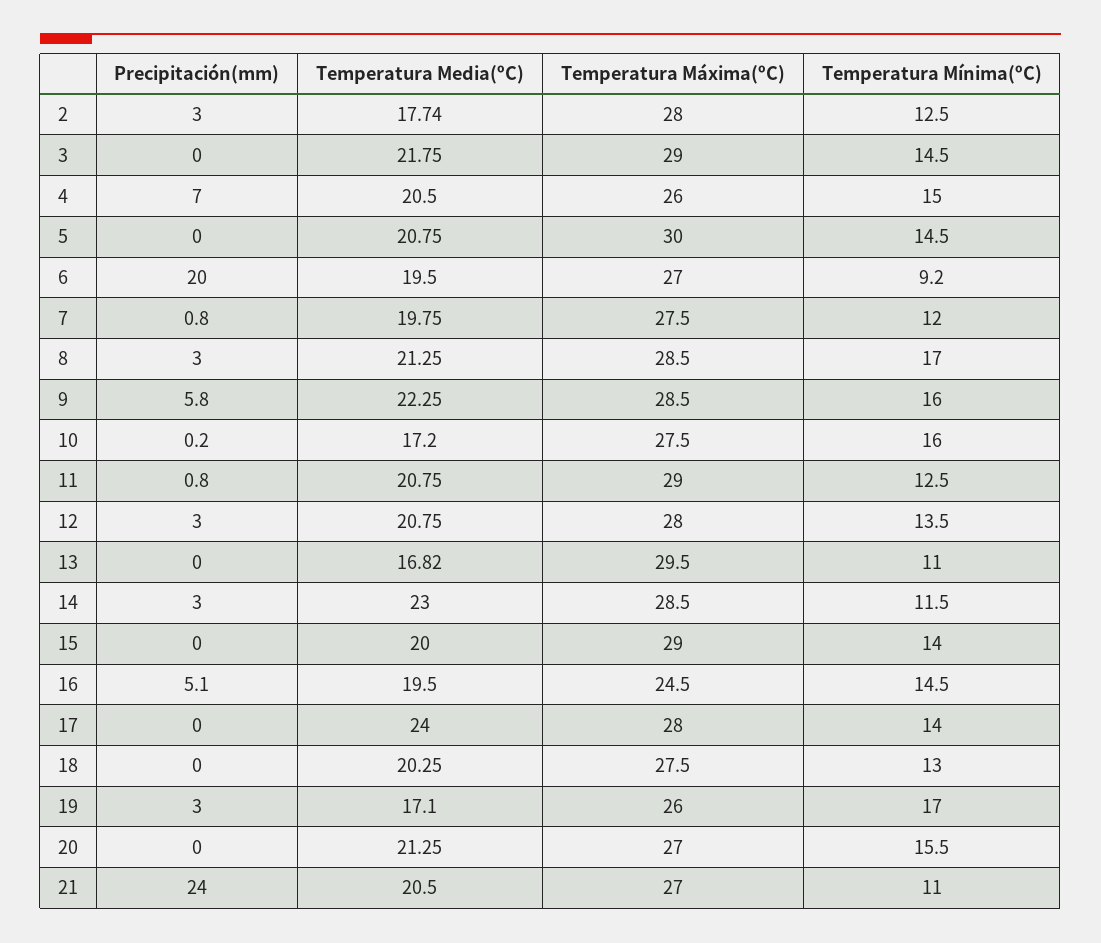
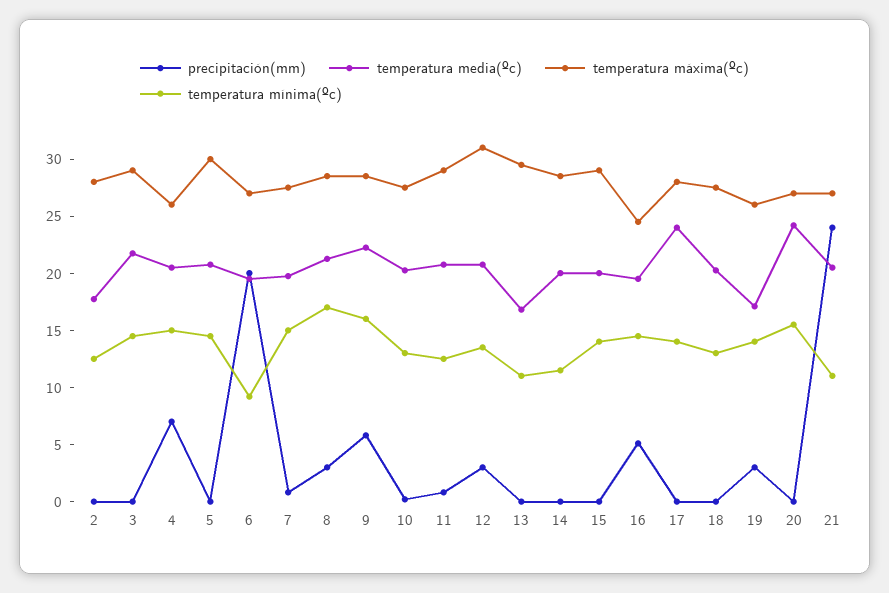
Precipitación(mm), 2: 3 -> 0
Temperatura Mínima(ºC), 7: 12 -> 15
Temperatura Media(ºC), 10: 17.2 -> 20
Temperatura Mínima(ºC), 10: 16 -> 13
Temperatura Máxima(ºC), 12: 28 -> 31
Precipitación(mm), 14: 3 -> 0
Temperatura Media(ºC), 14: 23 -> 20
Temperatura Mínima(ºC), 19: 17 -> 14
Temperatura Media(ºC), 20: 21.25 -> 24

